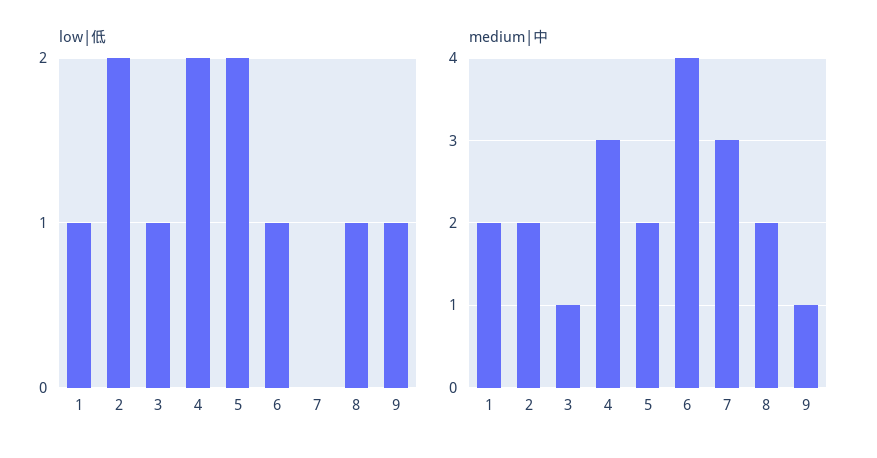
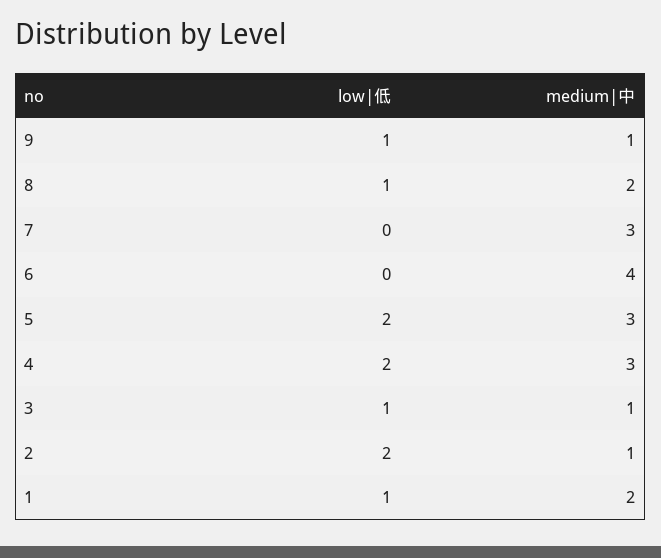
low|低, 6: 1 -> 0
medium|中, 2: 2 -> 1
medium|中, 5: 2 -> 3

